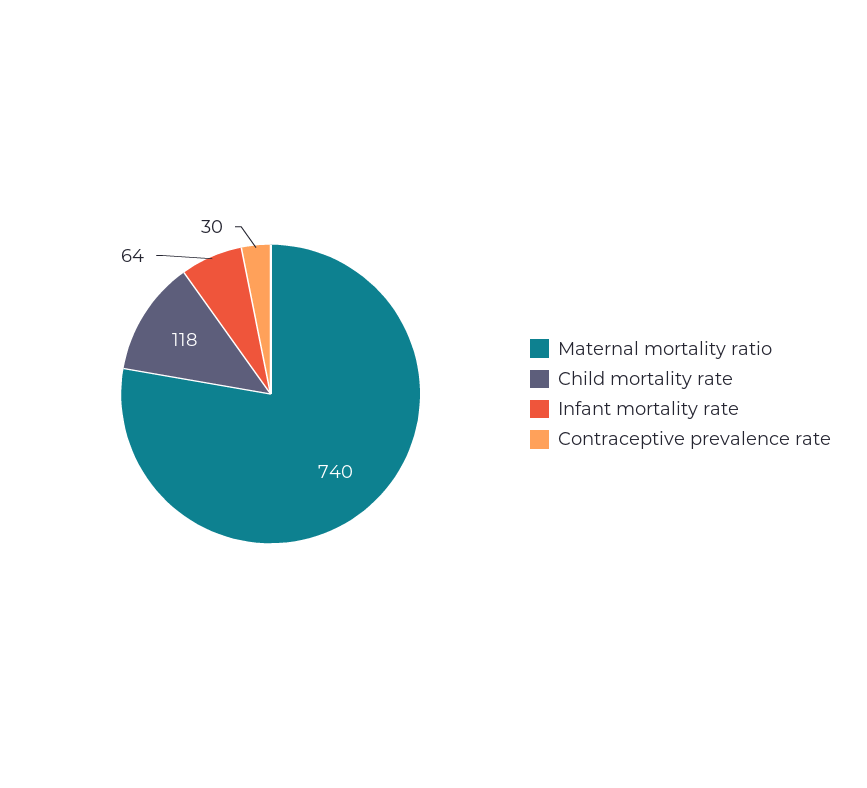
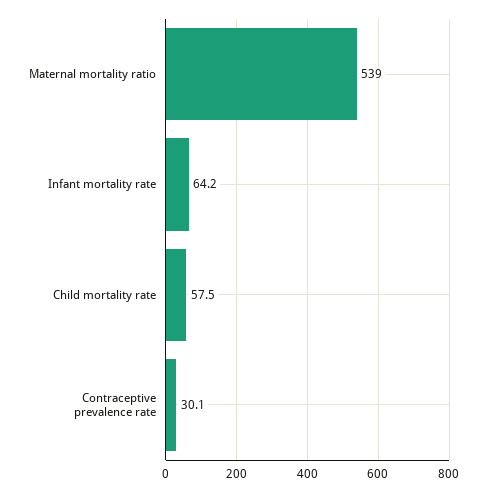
Maternal mortality ratio: 740 -> 539
Child mortality rate: 118 -> 57.5

